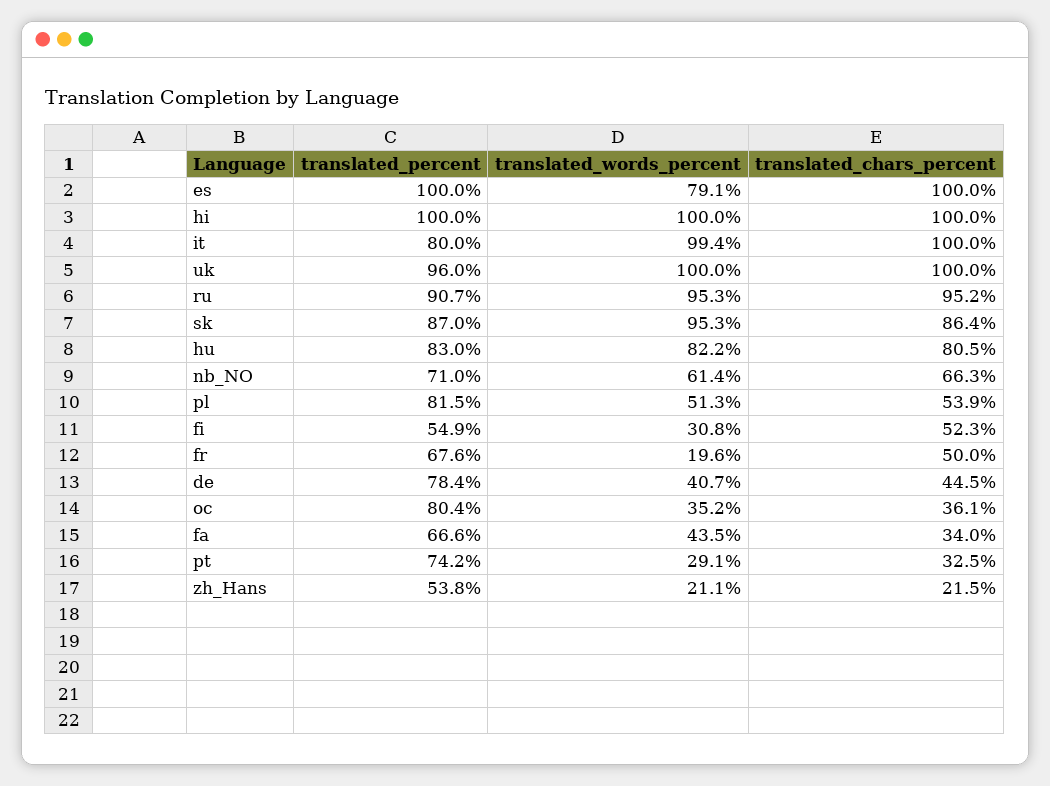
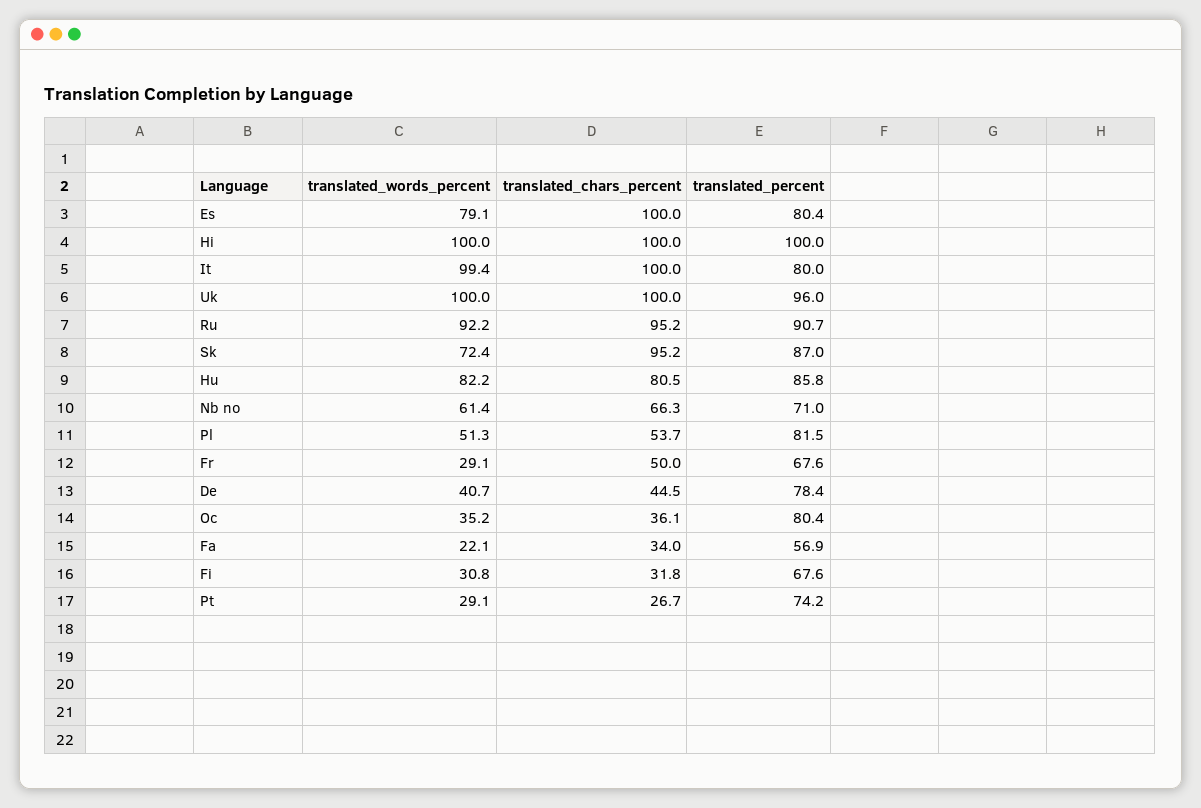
translated_percent, es: 100 -> 80.4
translated_words_percent, ru: 95.3 -> 92.2
translated_words_percent, sk: 95.3 -> 72.4
translated_chars_percent, sk: 86.4 -> 95.2
translated_percent, hu: 83 -> 85.8
translated_chars_percent, pl: 53.9 -> 53.7
translated_percent, fi: 54.9 -> 67.6
translated_chars_percent, fi: 52.3 -> 31.8
translated_words_percent, fr: 19.6 -> 29.1
translated_percent, fa: 66.6 -> 56.9
translated_words_percent, fa: 43.5 -> 22.1
translated_chars_percent, pt: 32.5 -> 26.7
translated_percent, zh_Hans: 53.8 -> none
translated_words_percent, zh_Hans: 21.1 -> none
translated_chars_percent, zh_Hans: 21.5 -> none

